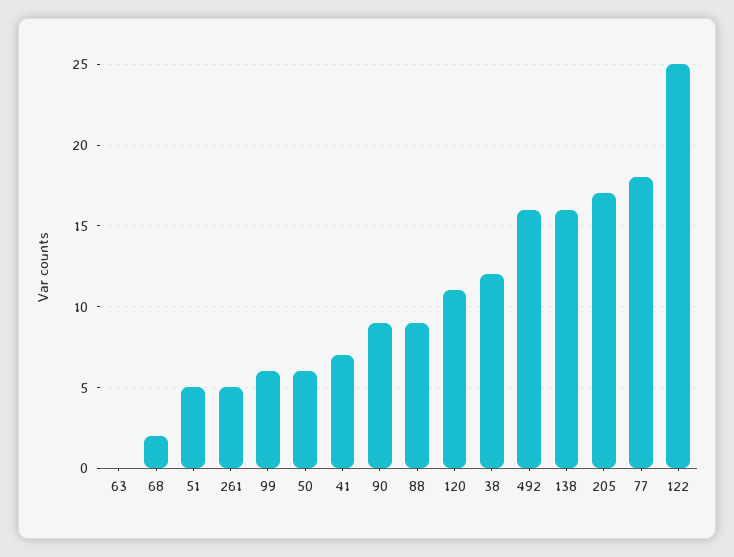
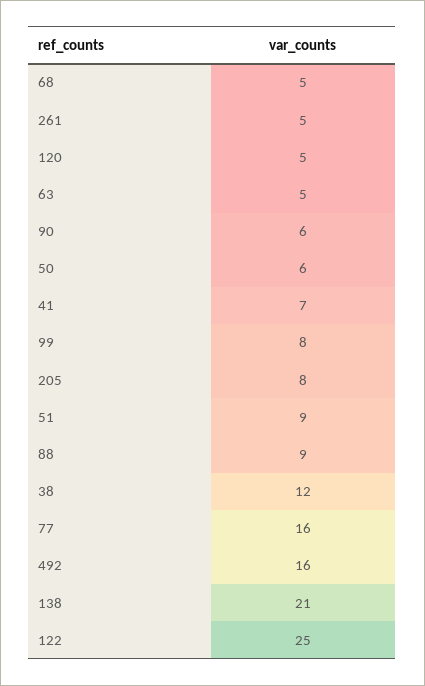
63: 0 -> 5
68: 2 -> 5
51: 5 -> 9
99: 6 -> 8
90: 9 -> 6
120: 11 -> 5
138: 16 -> 21
205: 17 -> 8
77: 18 -> 16

